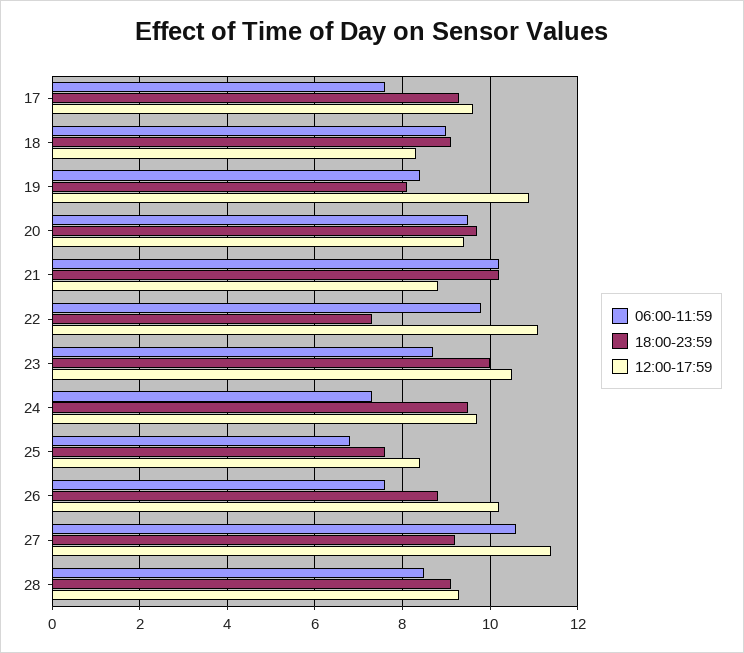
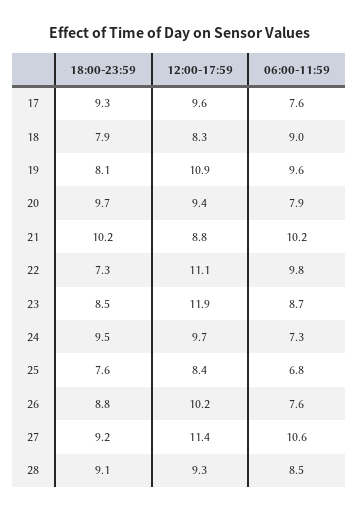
18:00-23:59, 18: 9 -> 7.9
06:00-11:59, 19: 8.5 -> 9.6
06:00-11:59, 20: 9.5 -> 7.9
18:00-23:59, 23: 10 -> 8.5
12:00-17:59, 23: 10.5 -> 11.9

